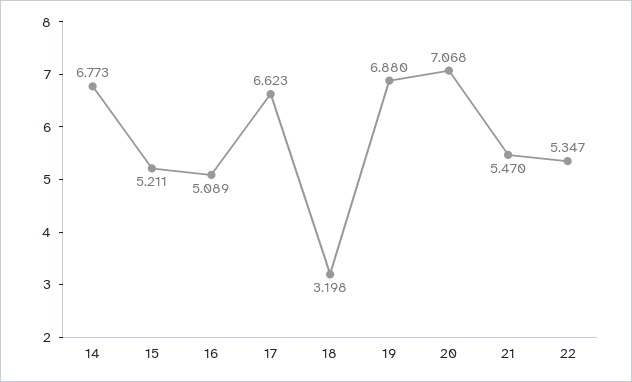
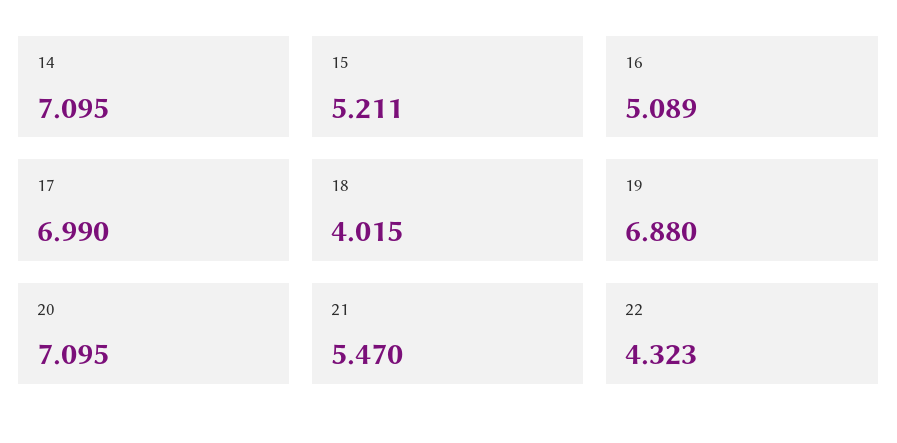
14: 6.773 -> 7.095
17: 6.623 -> 6.99
18: 3.198 -> 4.015
20: 7.068 -> 7.095
22: 5.347 -> 4.323

